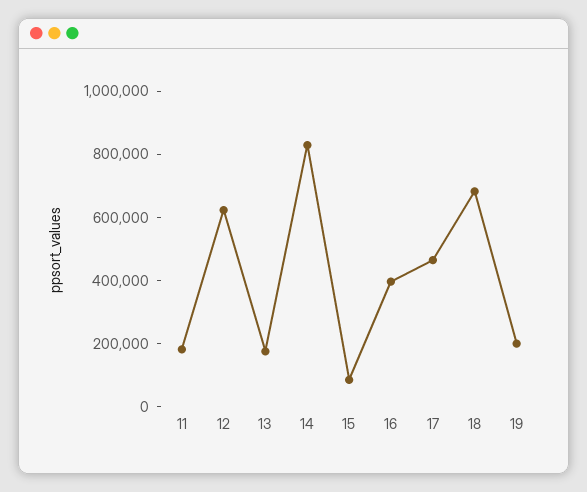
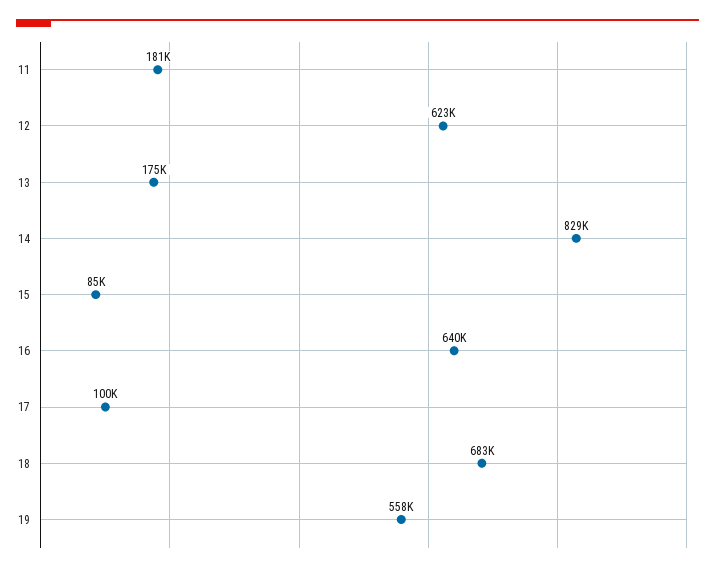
16: 400000 -> 640000
17: 450000 -> 100000
19: 200000 -> 558000

